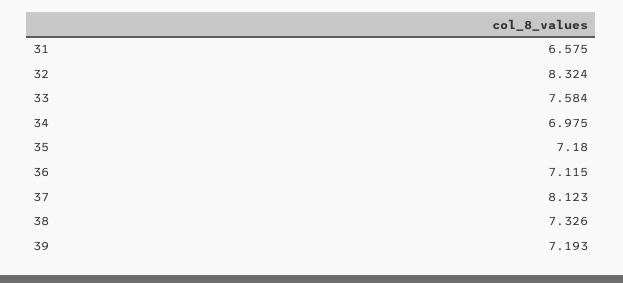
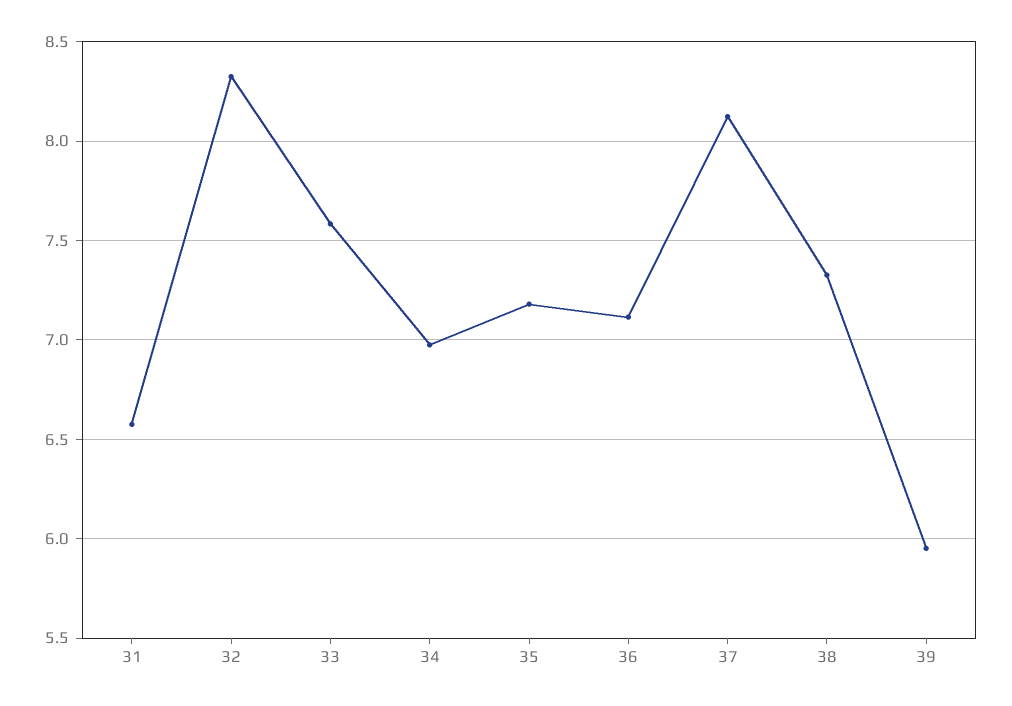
39: 7.193 -> 5.95

